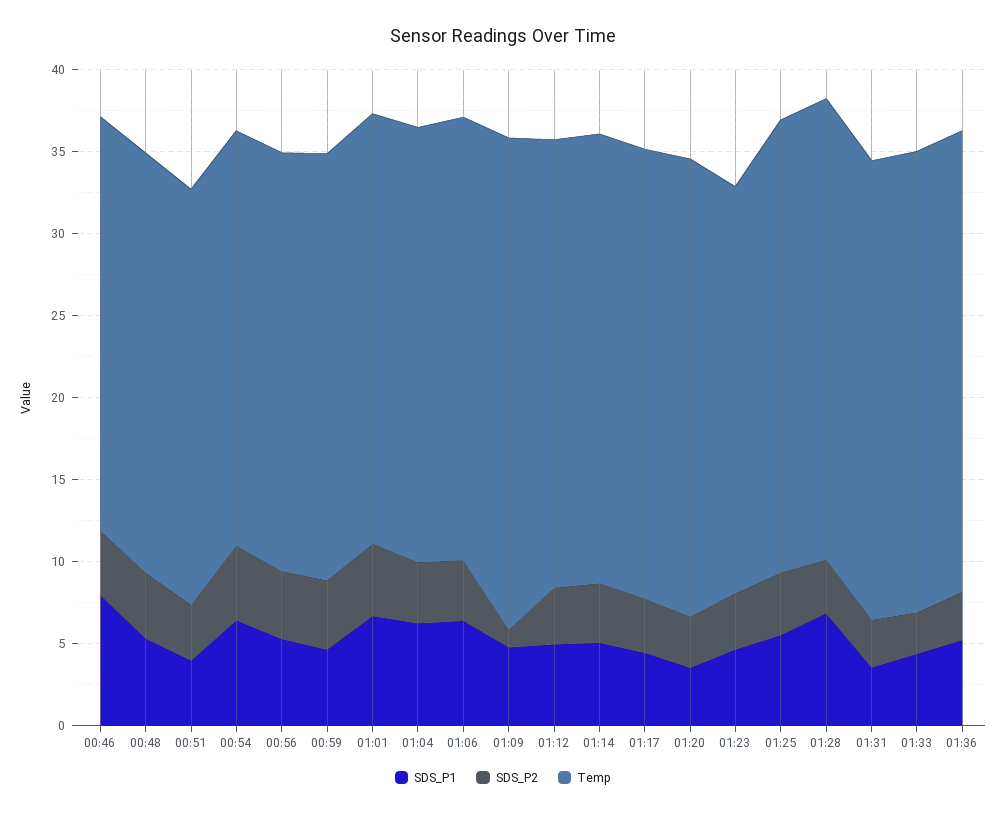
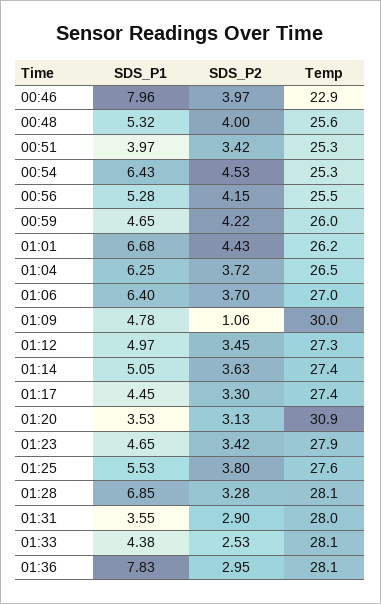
Temp, 00:46: 25 -> 22.9
Temp, 01:20: 28 -> 30.9
Temp, 01:23: 25 -> 27.9
SDS_P1, 01:36: 5 -> 7.83

